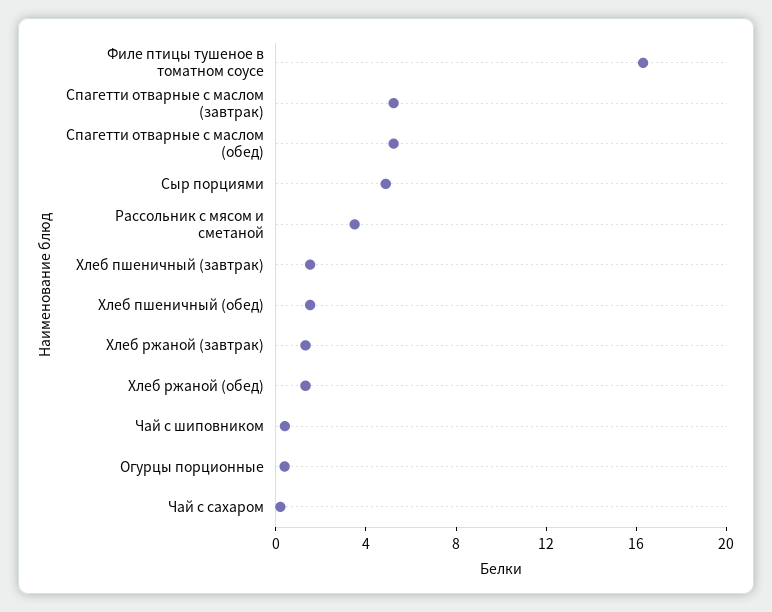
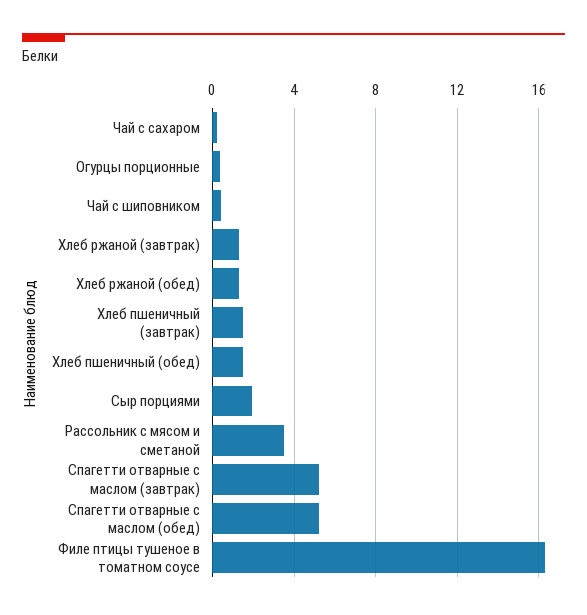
Сыр порциями: 5 -> 2

